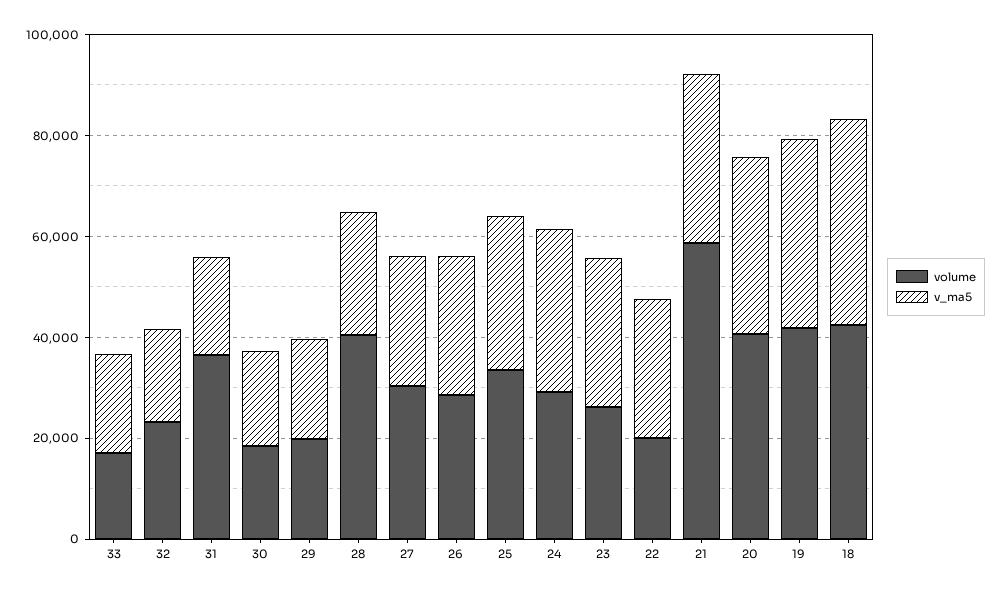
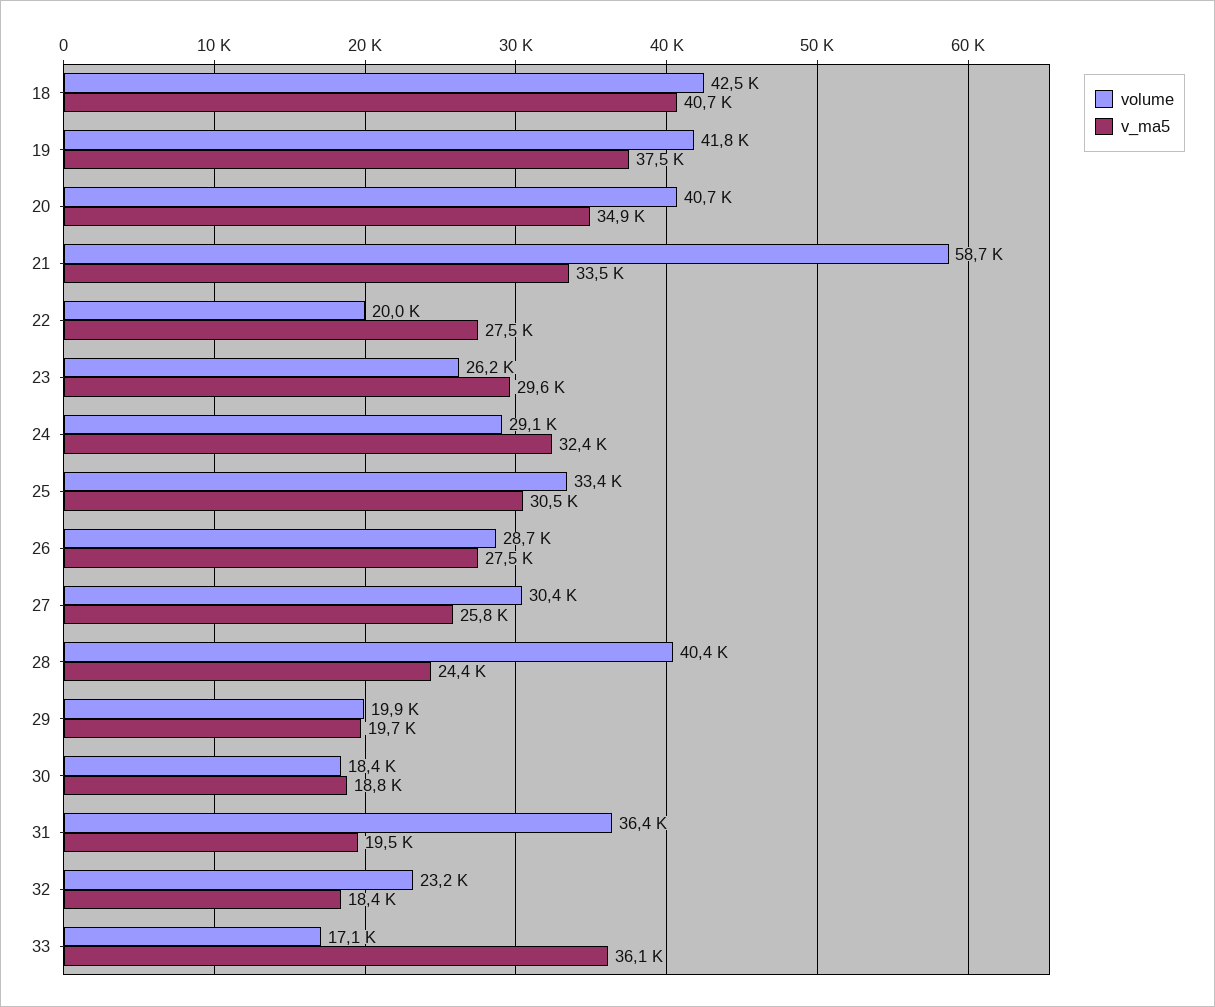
v_ma5, 33: 20000 -> 36100

